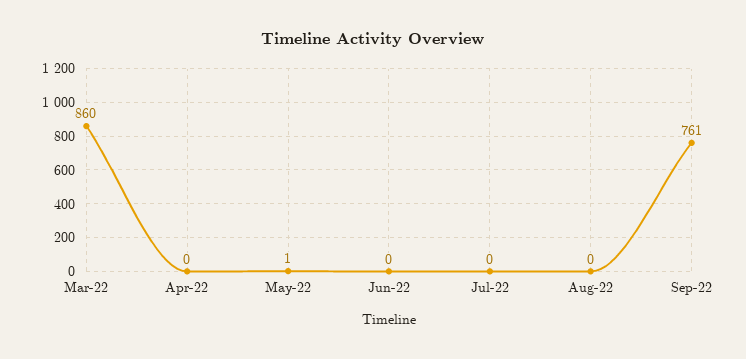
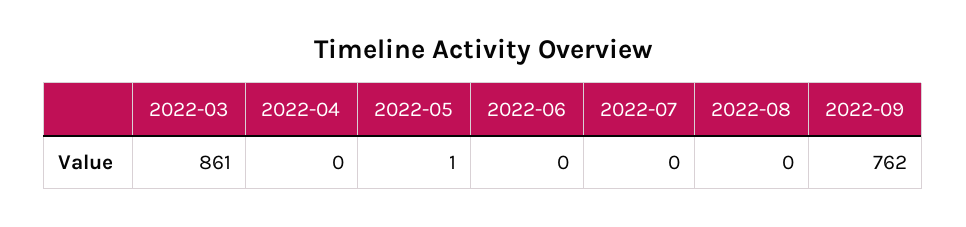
Mar-22: 860 -> 861
Sep-22: 761 -> 762

